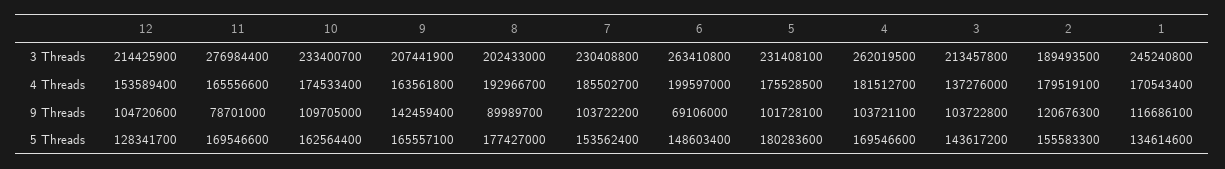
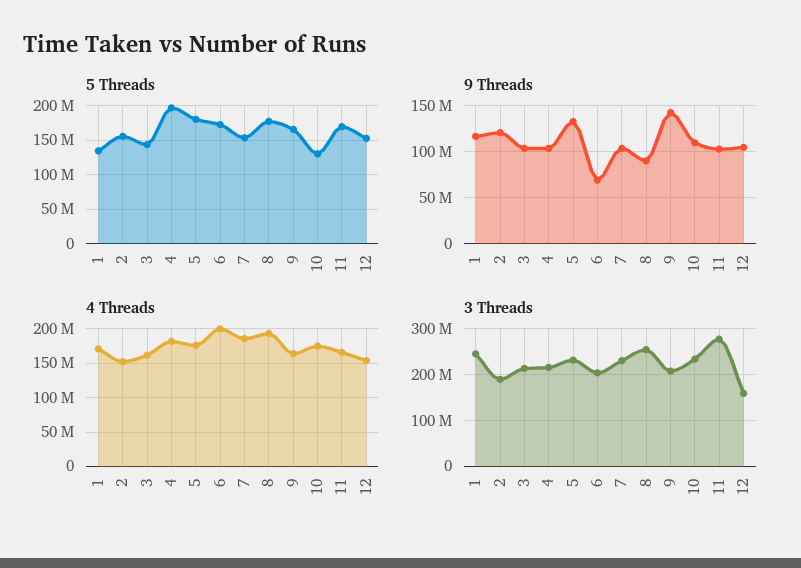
3 Threads, 12: 214425900 -> 160000000
3 Threads, 8: 202433000 -> 260000000
3 Threads, 6: 263410800 -> 200000000
3 Threads, 4: 262019500 -> 220000000
4 Threads, 3: 137276000 -> 160000000
4 Threads, 2: 179519100 -> 150000000
9 Threads, 11: 78701000 -> 100000000
9 Threads, 5: 101728100 -> 130000000
5 Threads, 12: 128341700 -> 150000000
5 Threads, 10: 162564400 -> 130000000
5 Threads, 6: 148603400 -> 170000000
5 Threads, 4: 169546600 -> 200000000

